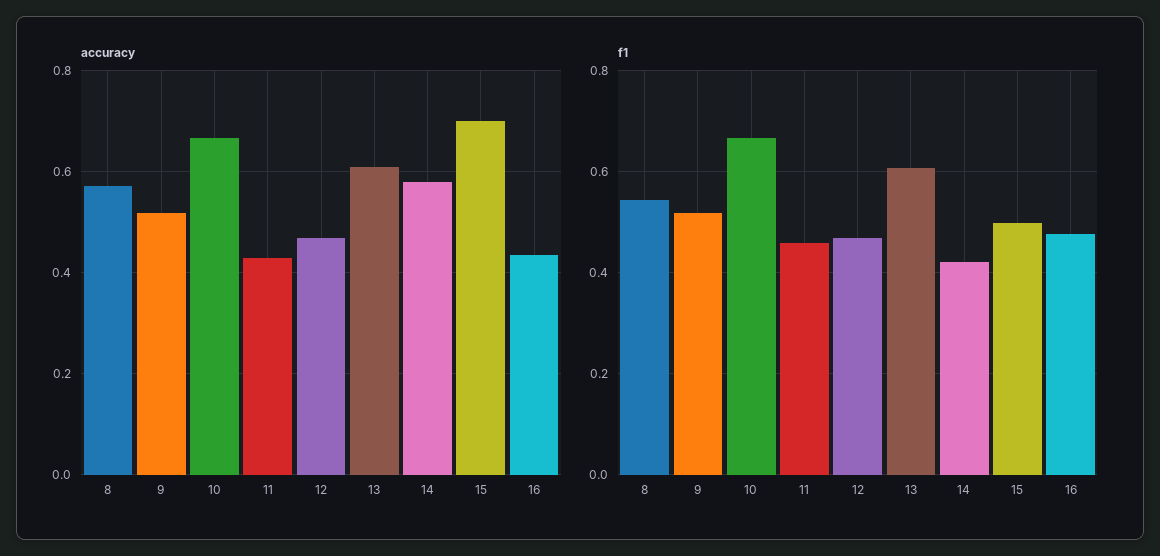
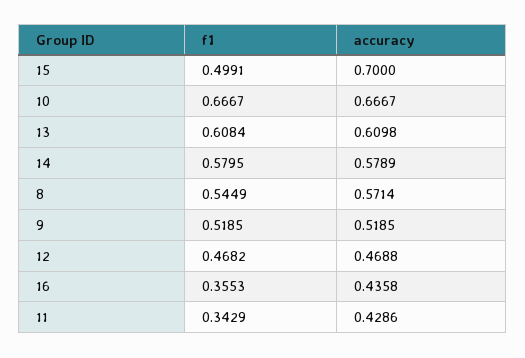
f1, 11: 0.46 -> 0.3429
f1, 14: 0.42 -> 0.5795
f1, 16: 0.48 -> 0.3553

